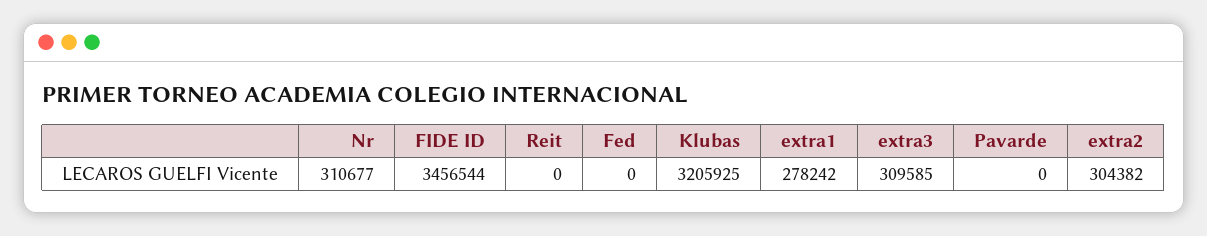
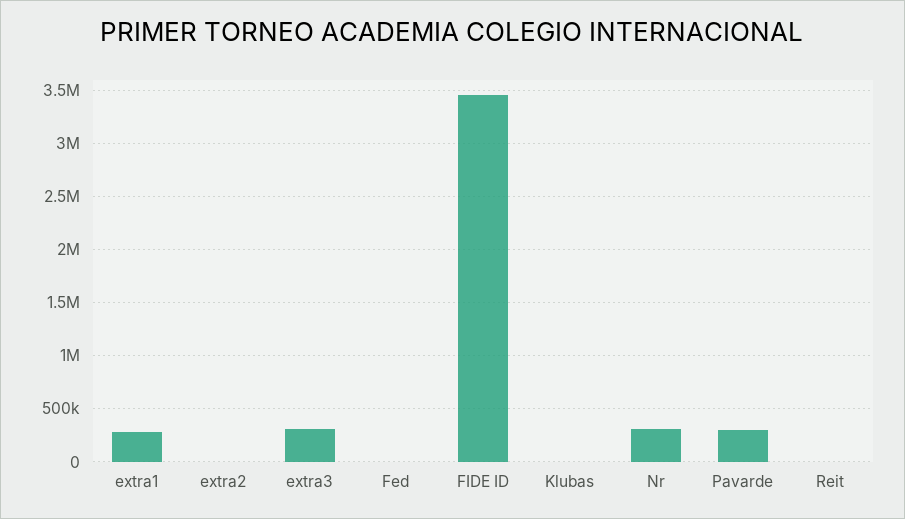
Klubas: 3205925 -> 0
Pavarde: 0 -> 300000
extra2: 304382 -> 0

